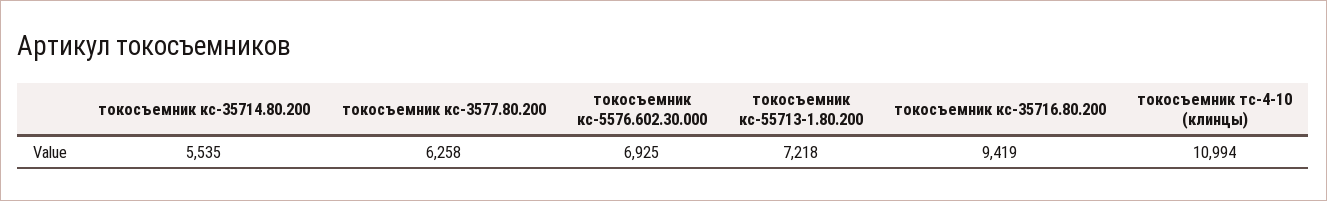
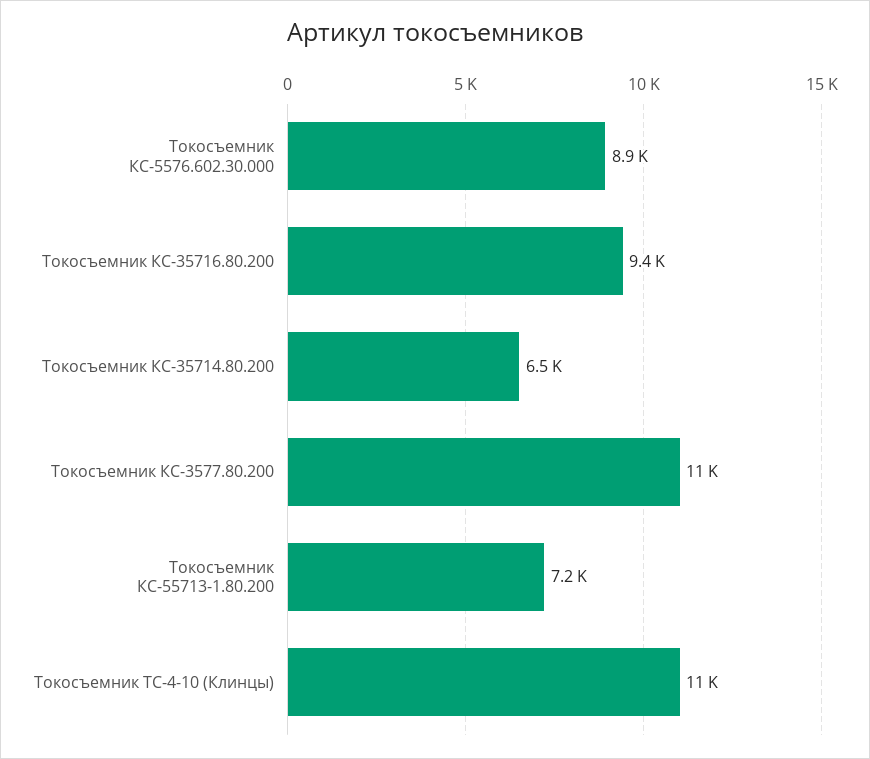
токосъемник кс-35714.80.200: 5535 -> 6500
токосъемник кс-3577.80.200: 6258 -> 11000
токосъемник кс-5576.602.30.000: 6925 -> 8900

